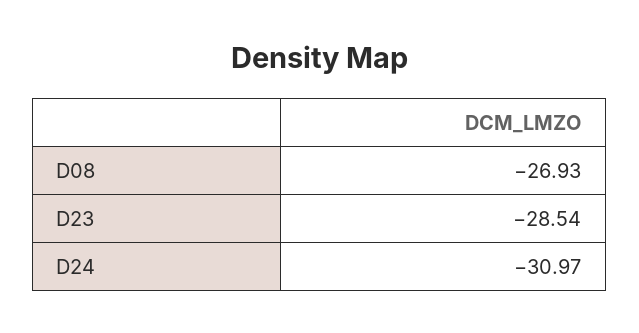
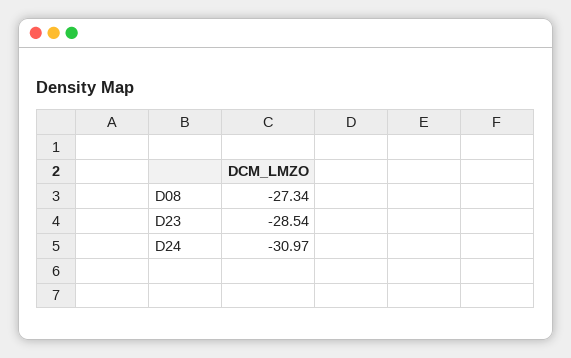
D08: -26.93 -> -27.34

